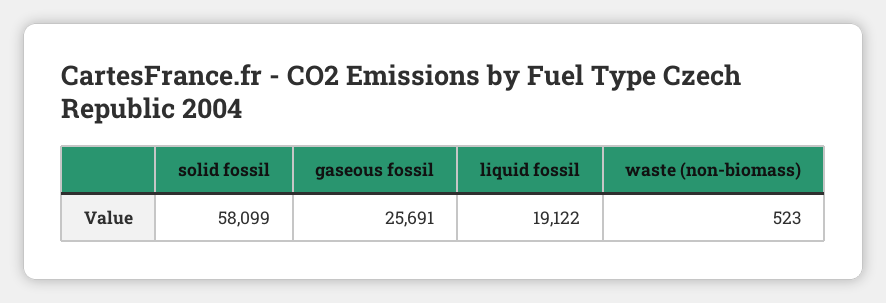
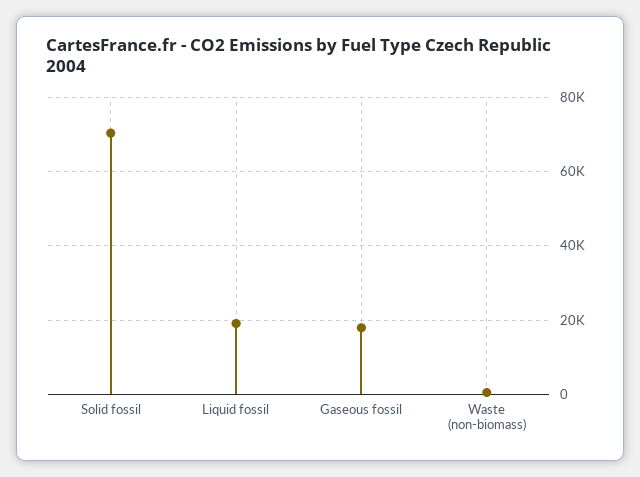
solid fossil: 58099 -> 70000
gaseous fossil: 25691 -> 18000

